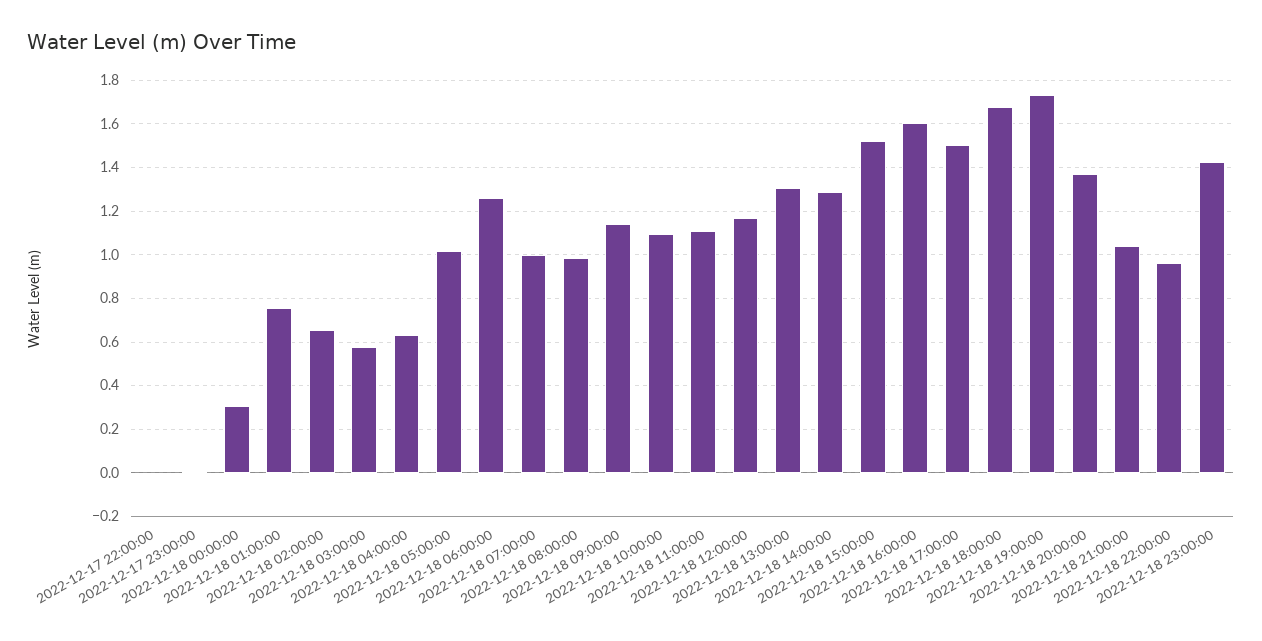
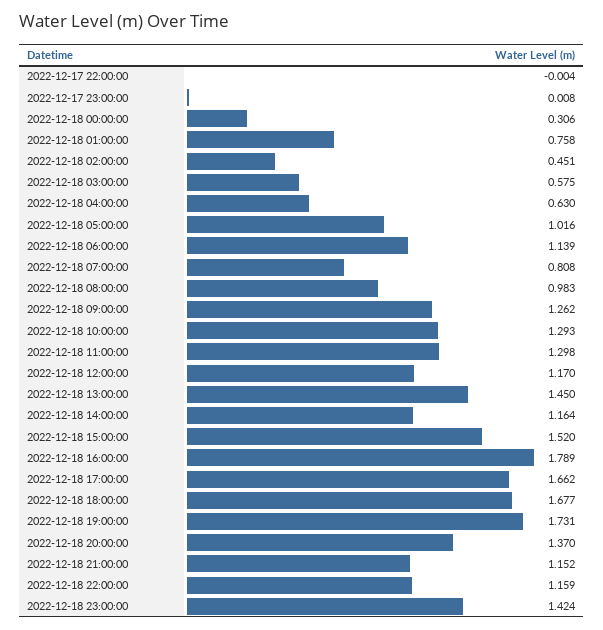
2022-12-18 02:00:00: 0.65 -> 0.451
2022-12-18 06:00:00: 1.25 -> 1.139
2022-12-18 07:00:00: 1 -> 0.808
2022-12-18 09:00:00: 1.15 -> 1.262
2022-12-18 10:00:00: 1.1 -> 1.293
2022-12-18 11:00:00: 1.1 -> 1.298
2022-12-18 13:00:00: 1.3 -> 1.45
2022-12-18 14:00:00: 1.3 -> 1.164
2022-12-18 16:00:00: 1.6 -> 1.789
2022-12-18 17:00:00: 1.5 -> 1.662
2022-12-18 21:00:00: 1.05 -> 1.152
2022-12-18 22:00:00: 0.95 -> 1.159

